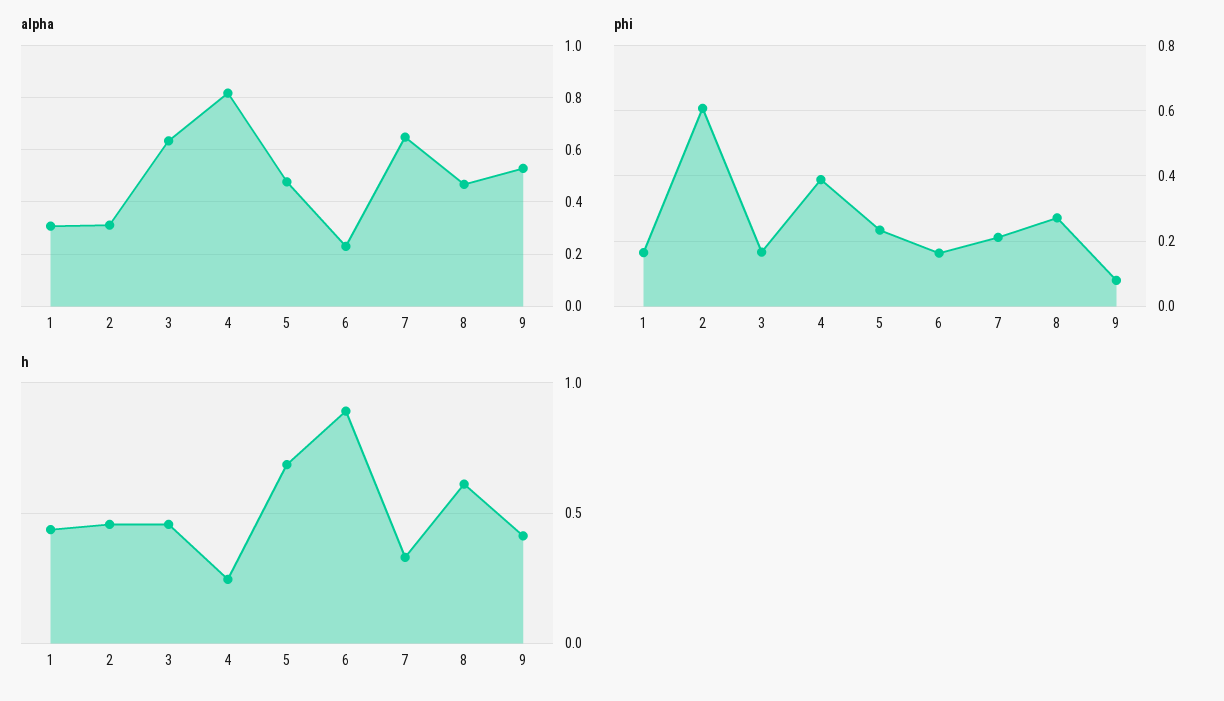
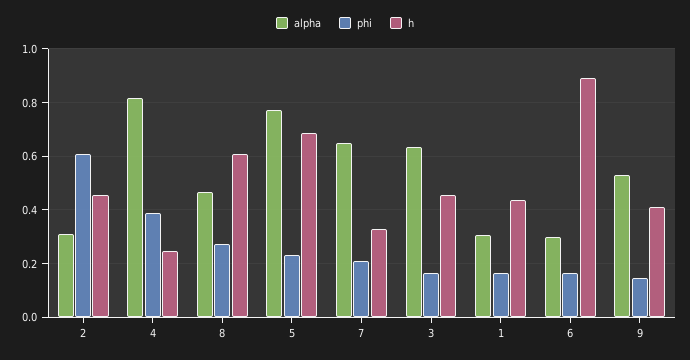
alpha, 5: 0.475 -> 0.775
alpha, 6: 0.225 -> 0.3
phi, 9: 0.08 -> 0.15

